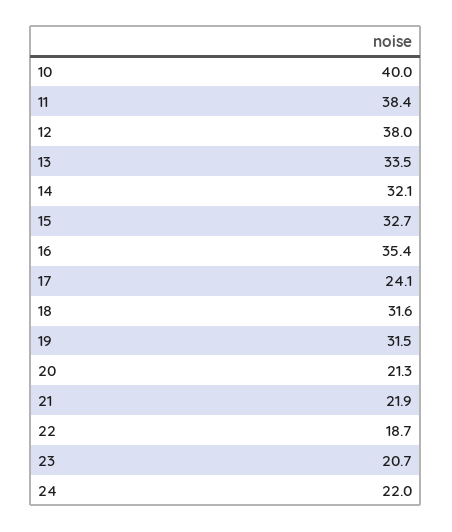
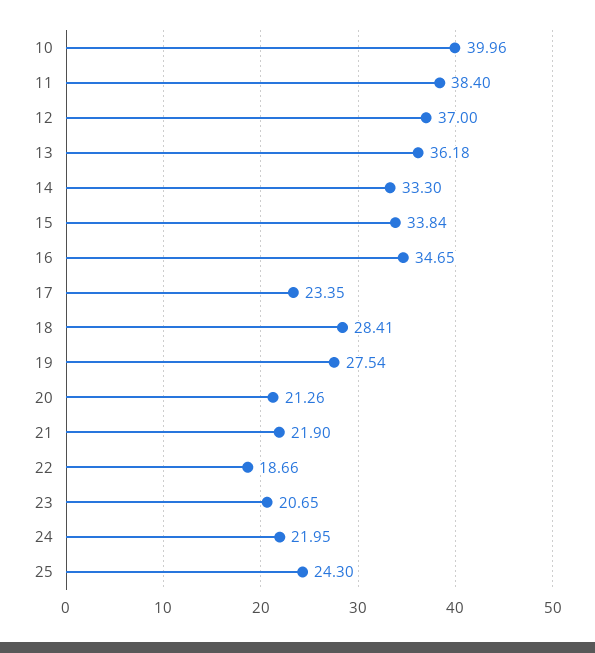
12: 38 -> 37
13: 33.5 -> 36.18
14: 32.1 -> 33.3
15: 32.7 -> 33.84
16: 35.4 -> 34.65
17: 24.1 -> 23.35
18: 31.6 -> 28.41
19: 31.5 -> 27.54
25: none -> 24.3

